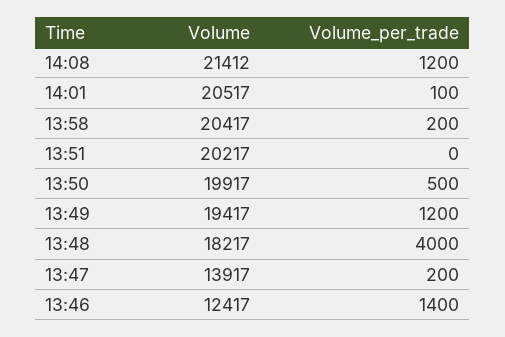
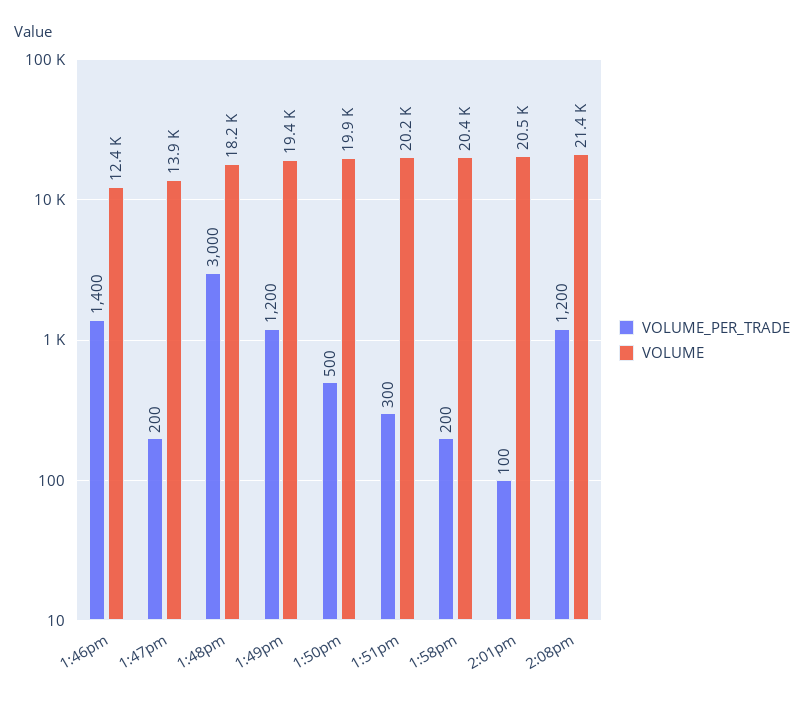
Volume_per_trade, 13:51: 0 -> 300
Volume_per_trade, 13:48: 4000 -> 3000

